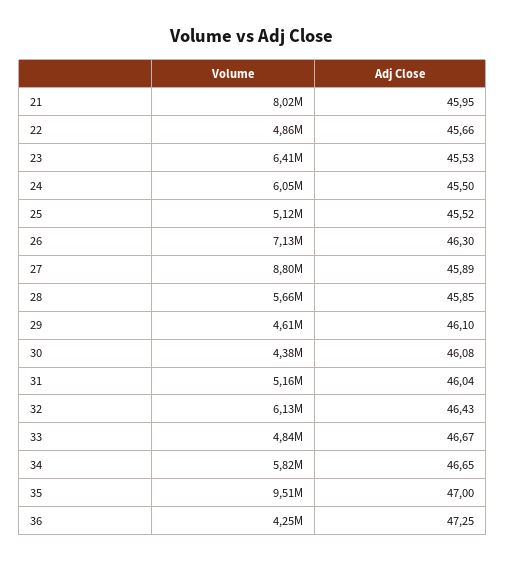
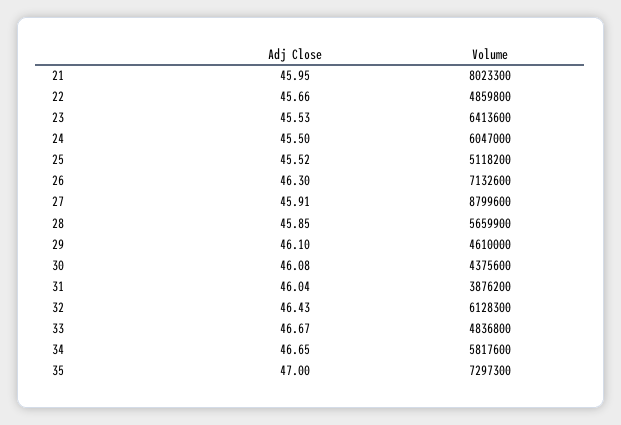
Adj Close, 27: 45.89 -> 45.91
Volume, 31: 5160000 -> 3876200
Volume, 35: 9510000 -> 7297300
Volume, 36: 4250000 -> none
Adj Close, 36: 47.25 -> none

